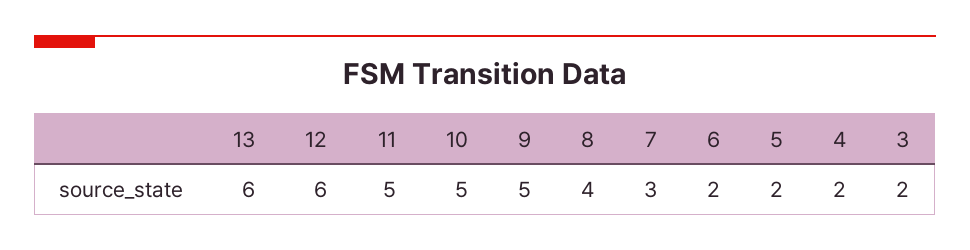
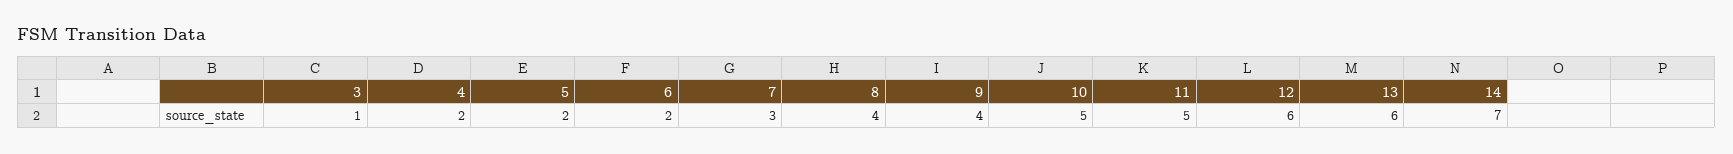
9: 5 -> 4
3: 2 -> 1
14: none -> 7

